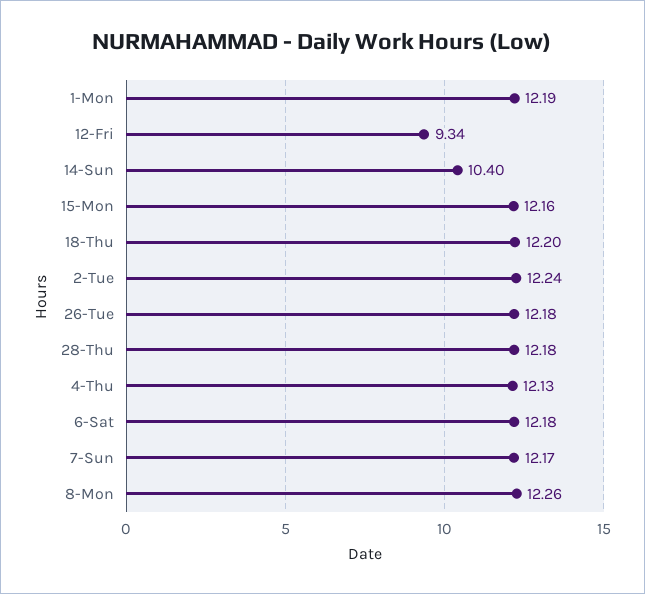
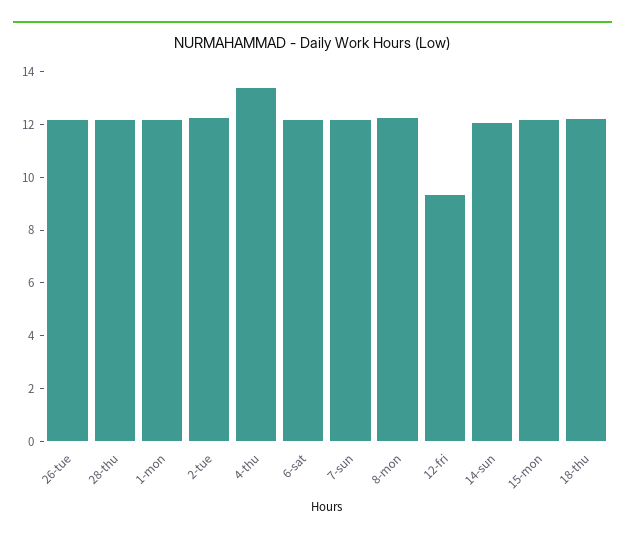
14-Sun: 10.4 -> 12
4-Thu: 12.13 -> 13.5

